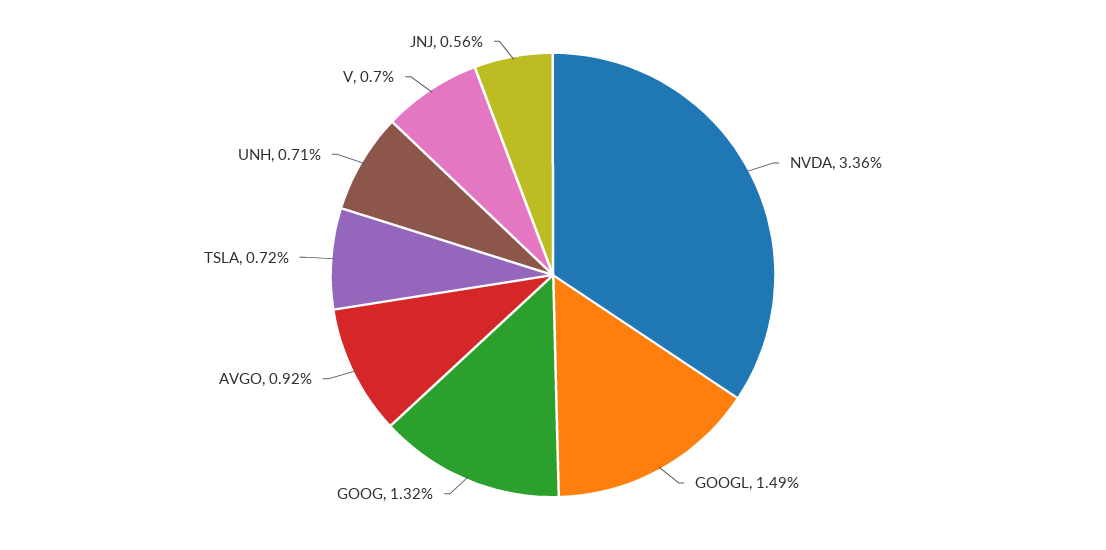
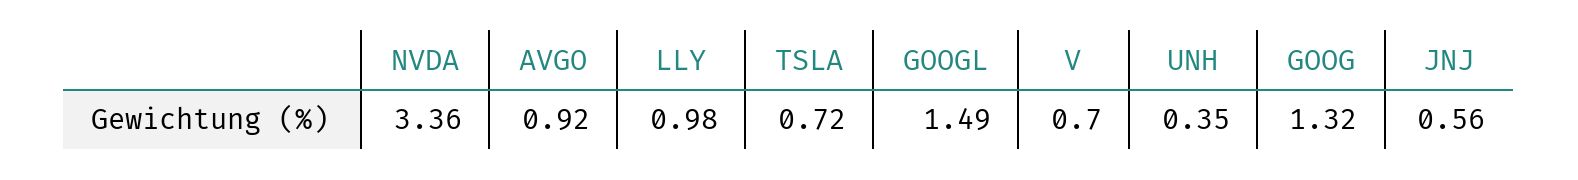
UNH: 0.71 -> 0.35
LLY: none -> 0.98

